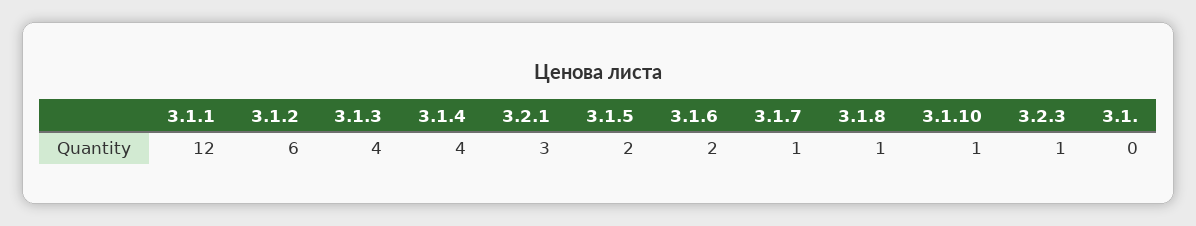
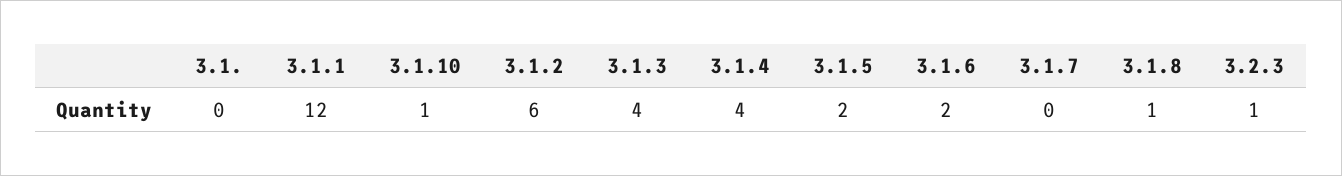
3.2.1: 3 -> none
3.1.7: 1 -> 0

